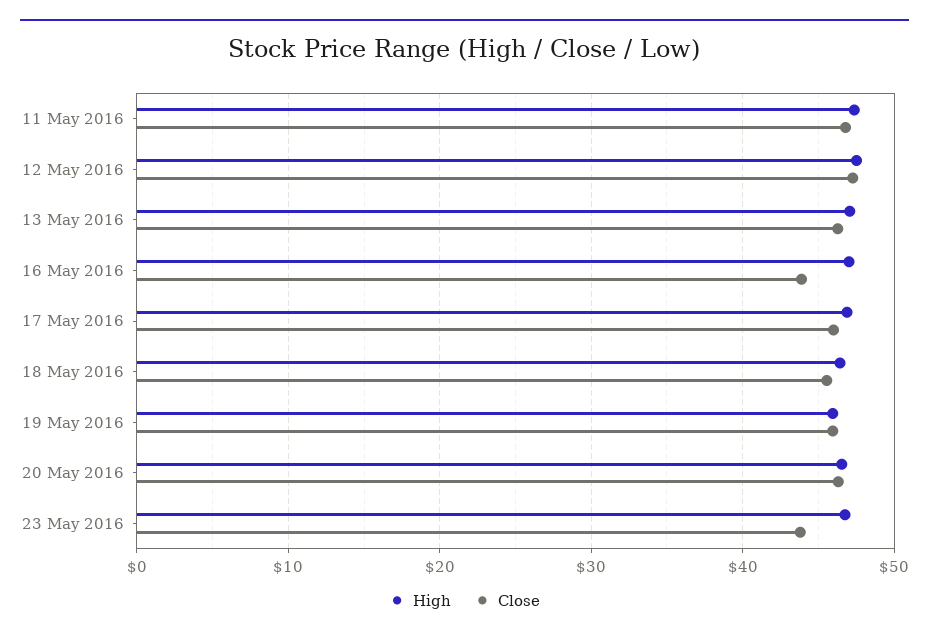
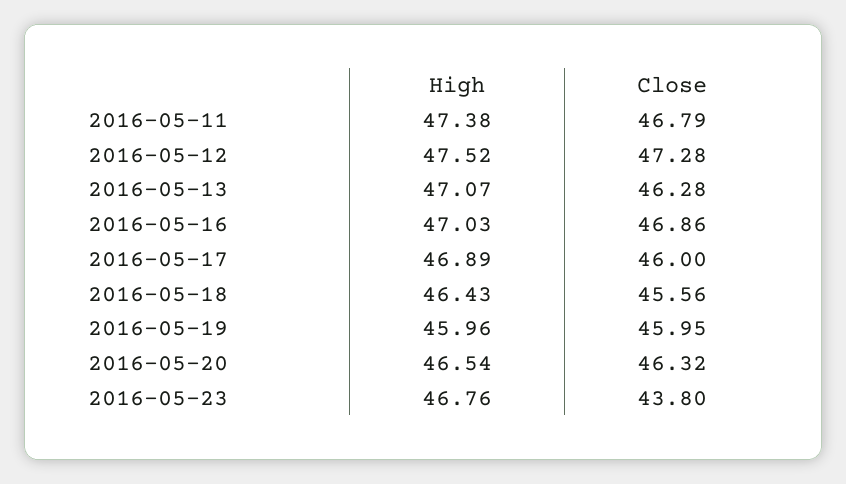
Close, 16 May 2016: 44 -> 46.86

